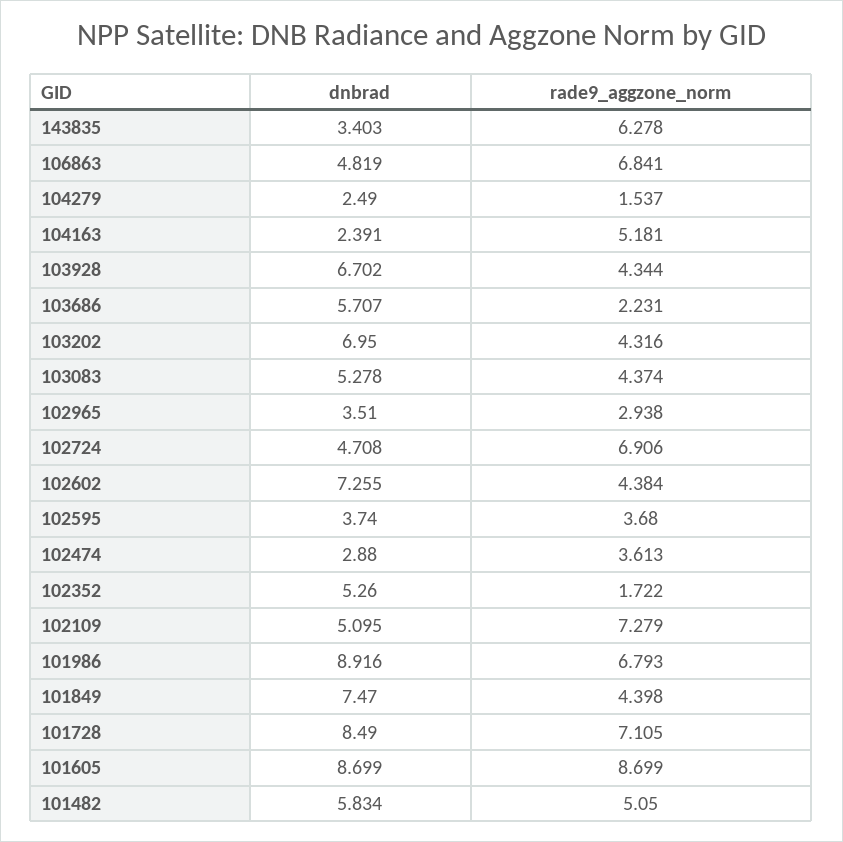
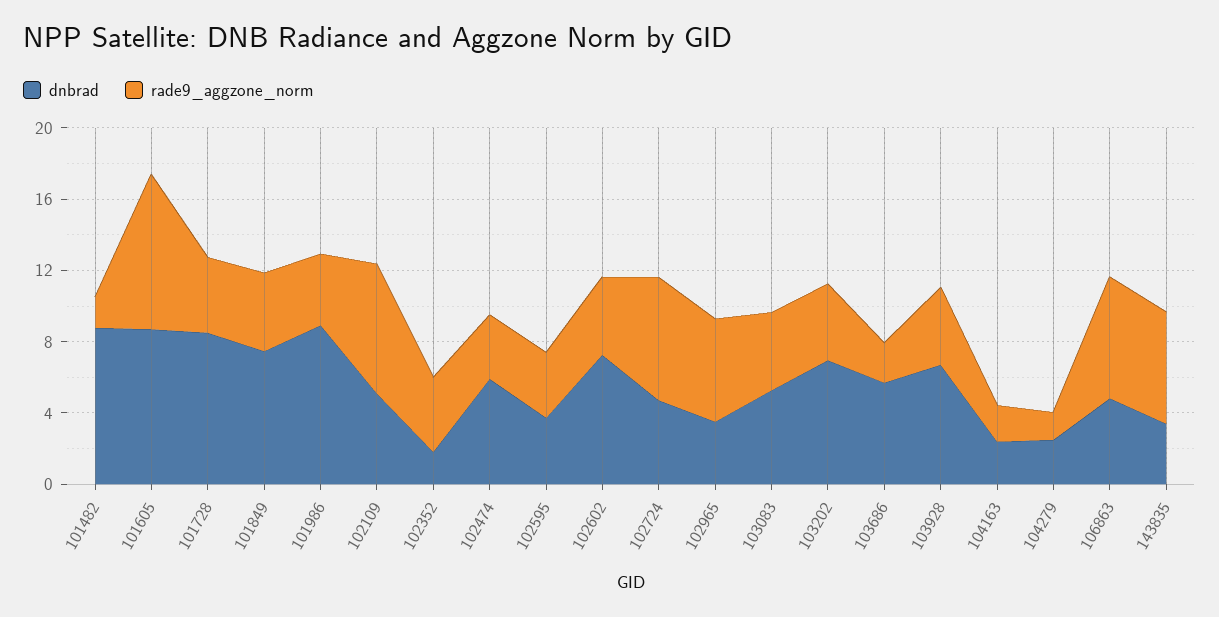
rade9_aggzone_norm, 104163: 5.181 -> 2
rade9_aggzone_norm, 102965: 2.938 -> 6
dnbrad, 102474: 2.88 -> 6
dnbrad, 102352: 5.26 -> 2
rade9_aggzone_norm, 102352: 1.722 -> 4
rade9_aggzone_norm, 101986: 6.793 -> 4
rade9_aggzone_norm, 101728: 7.105 -> 4
dnbrad, 101482: 5.834 -> 9
rade9_aggzone_norm, 101482: 5.05 -> 2

